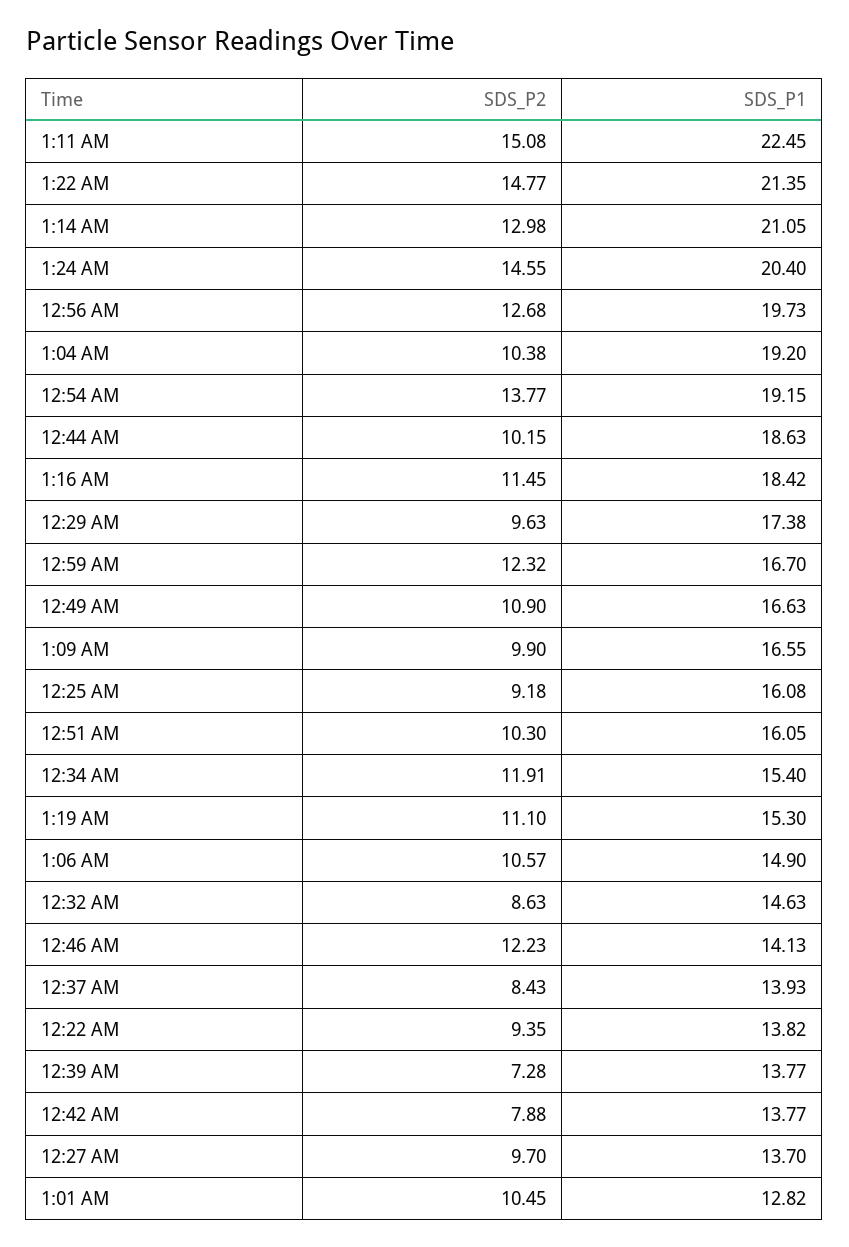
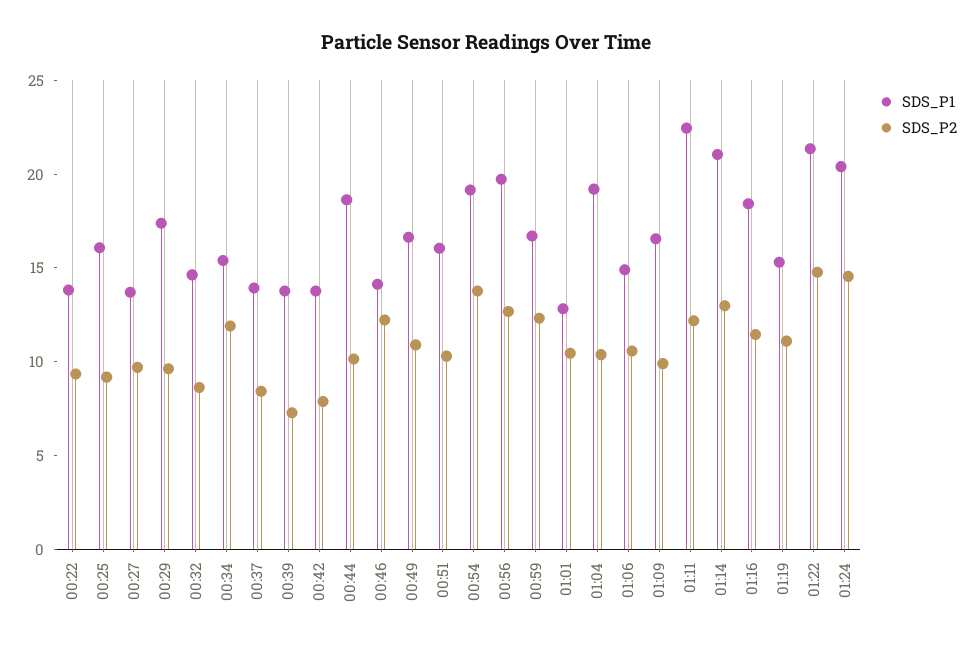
SDS_P2, 1:11 AM: 15.08 -> 12

